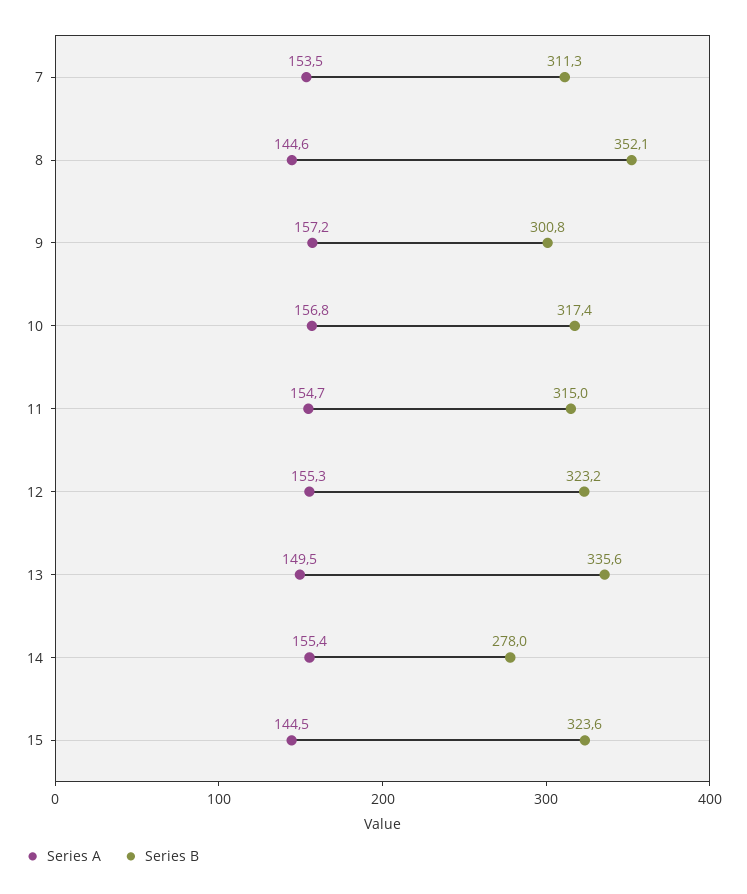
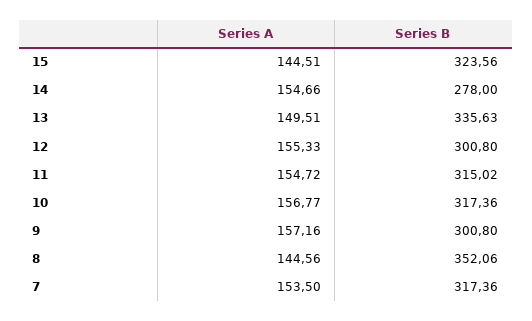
Series B, 7: 311.3 -> 317.36
Series B, 12: 323.2 -> 300.8
Series A, 14: 155.4 -> 154.66

